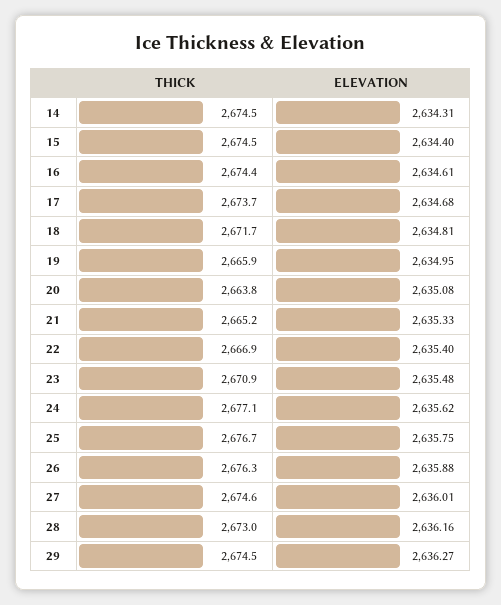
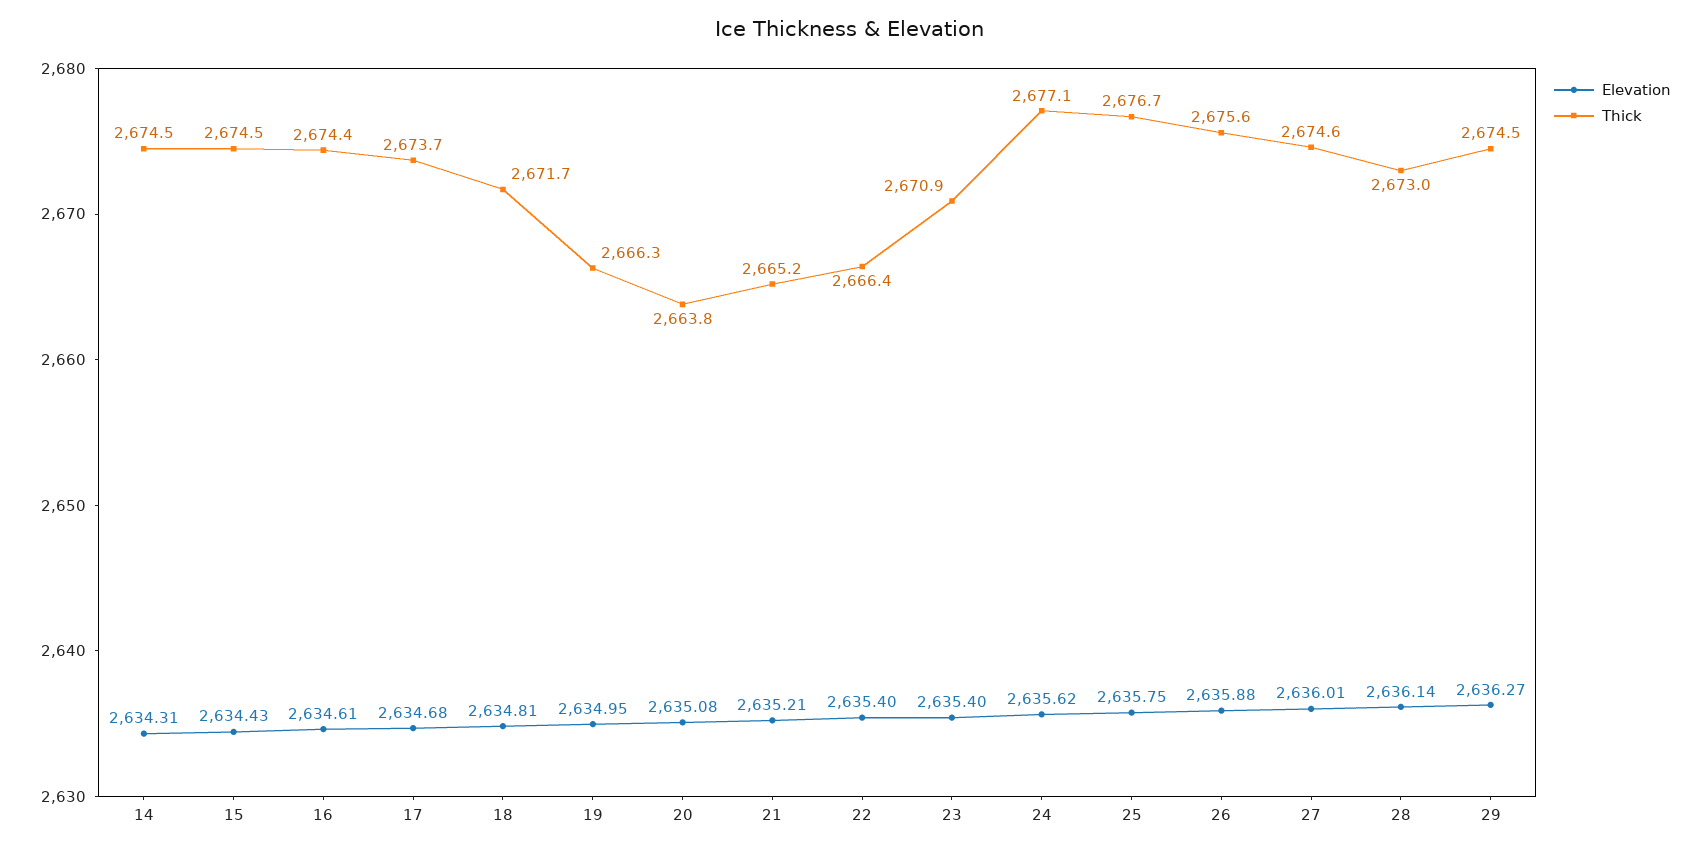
ELEVATION, 15: 2634.4 -> 2634.43
THICK, 19: 2665.9 -> 2666.3
ELEVATION, 21: 2635.33 -> 2635.21
THICK, 22: 2666.9 -> 2666.4
ELEVATION, 23: 2635.48 -> 2635.4
THICK, 26: 2676.3 -> 2675.6
ELEVATION, 28: 2636.16 -> 2636.14

